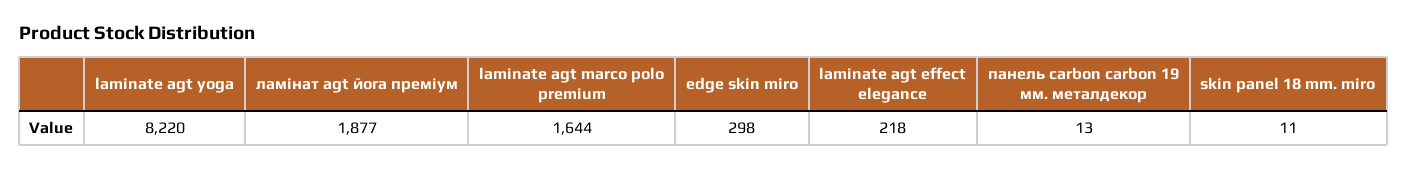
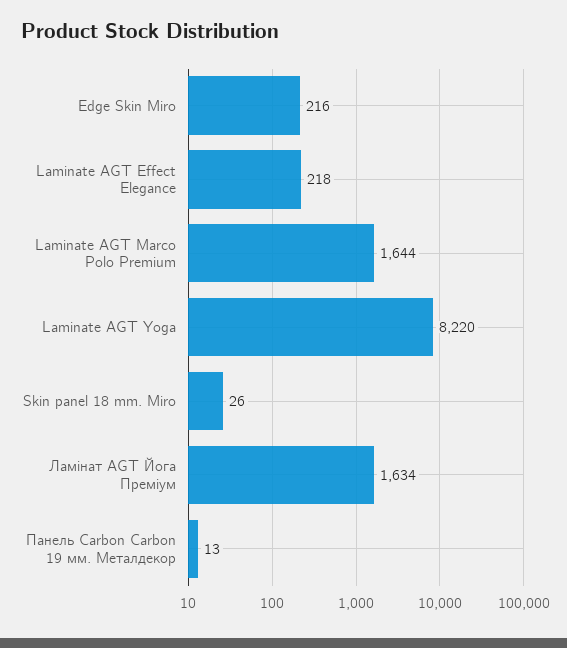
ламінат agt йога преміум: 1877 -> 1634
edge skin miro: 298 -> 216
skin panel 18 mm. miro: 11 -> 26

